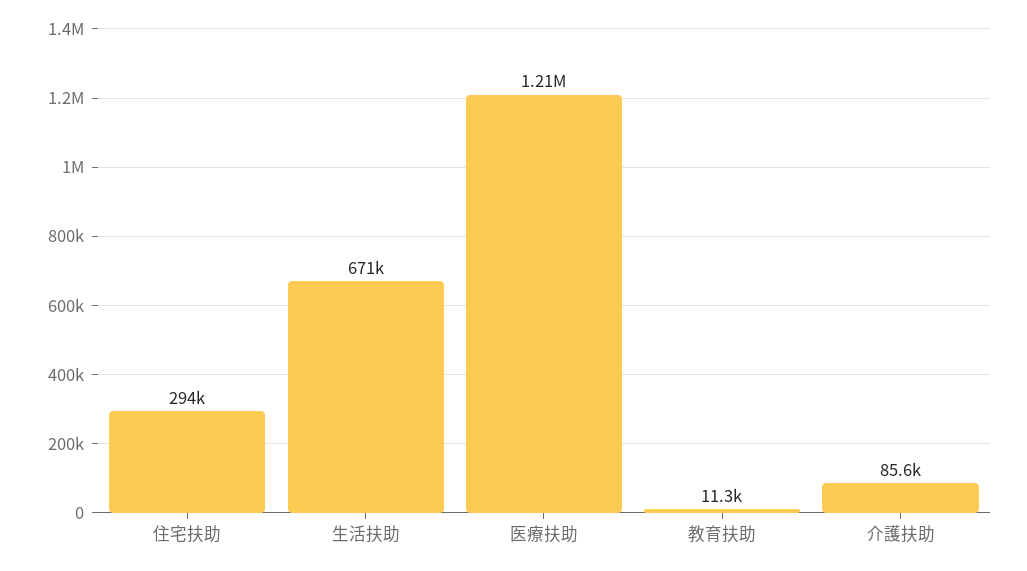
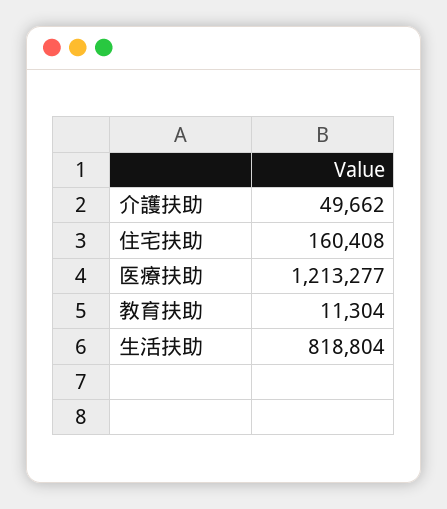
住宅扶助: 294000 -> 160408
生活扶助: 671000 -> 818804
介護扶助: 85600 -> 49662

